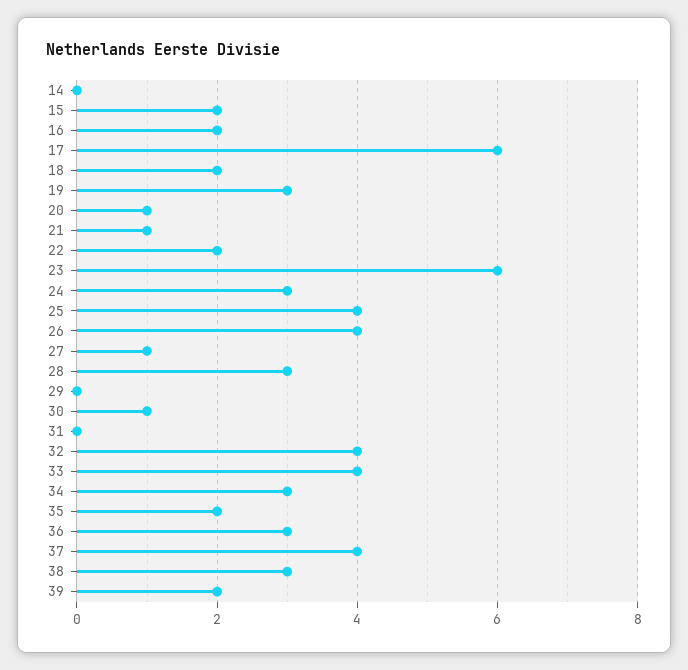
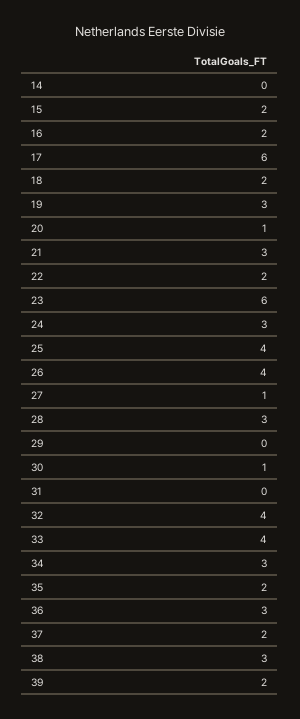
21: 1 -> 3
37: 4 -> 2

